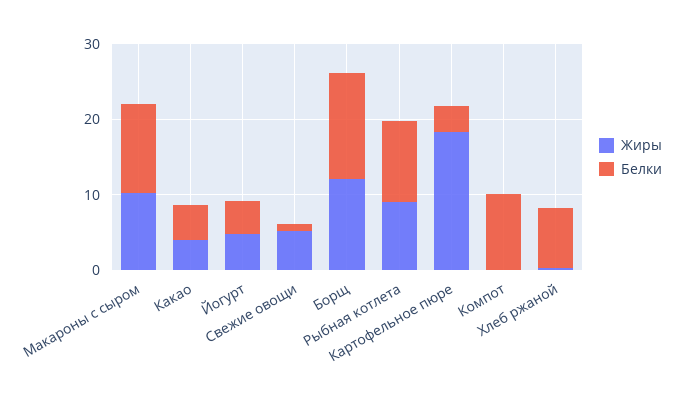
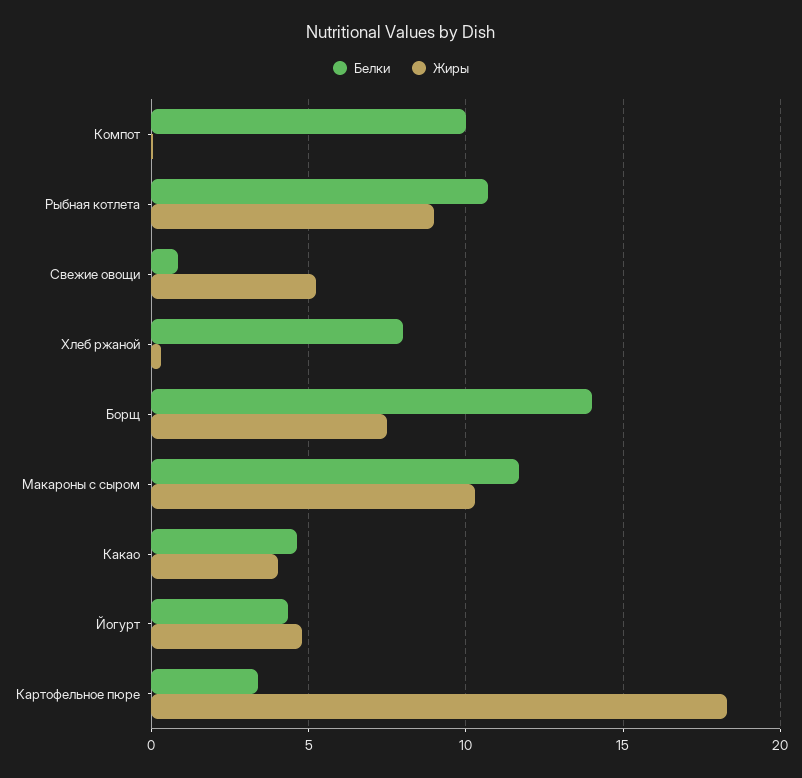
Жиры, Борщ: 12 -> 7.5

